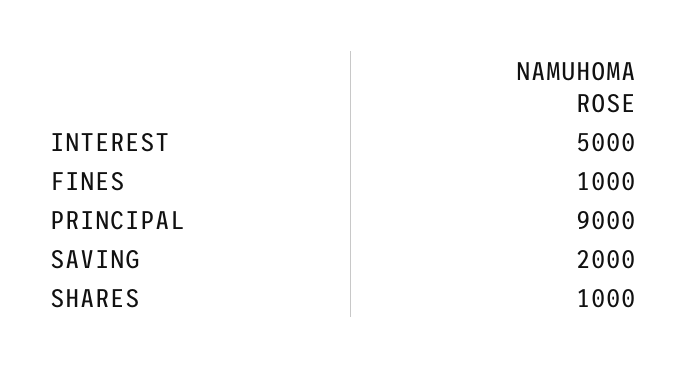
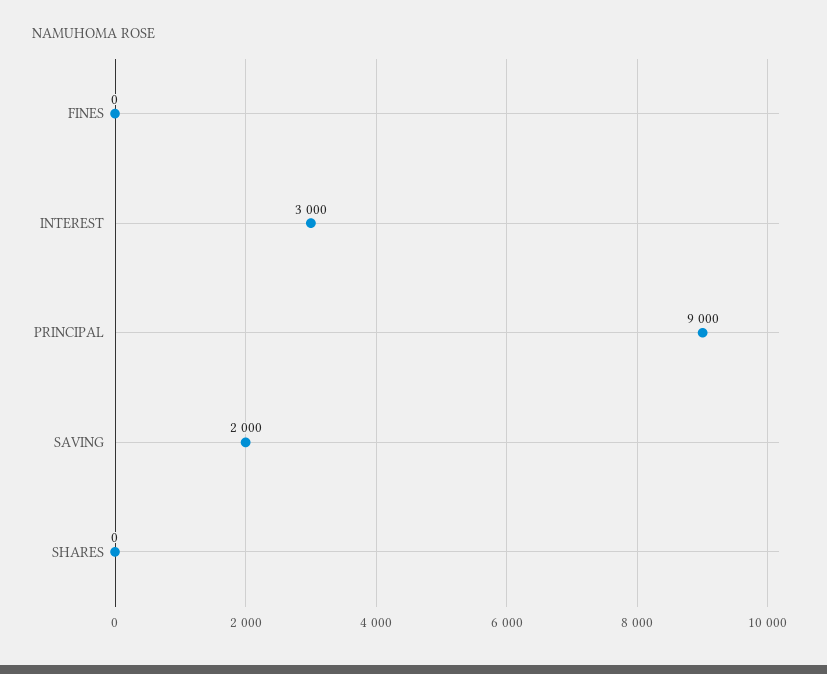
INTEREST: 5000 -> 3000
FINES: 1000 -> 0
SHARES: 1000 -> 0

